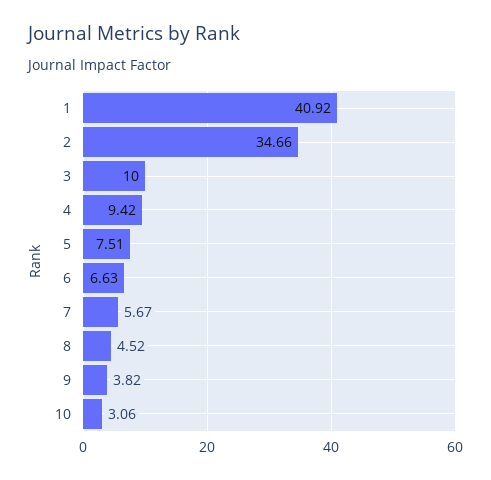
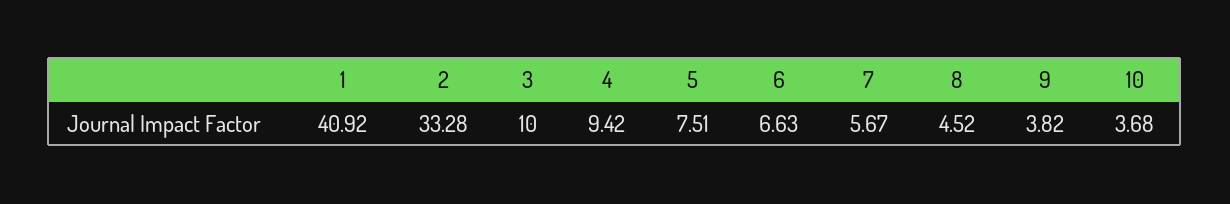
2: 34.66 -> 33.28
10: 3.06 -> 3.68

